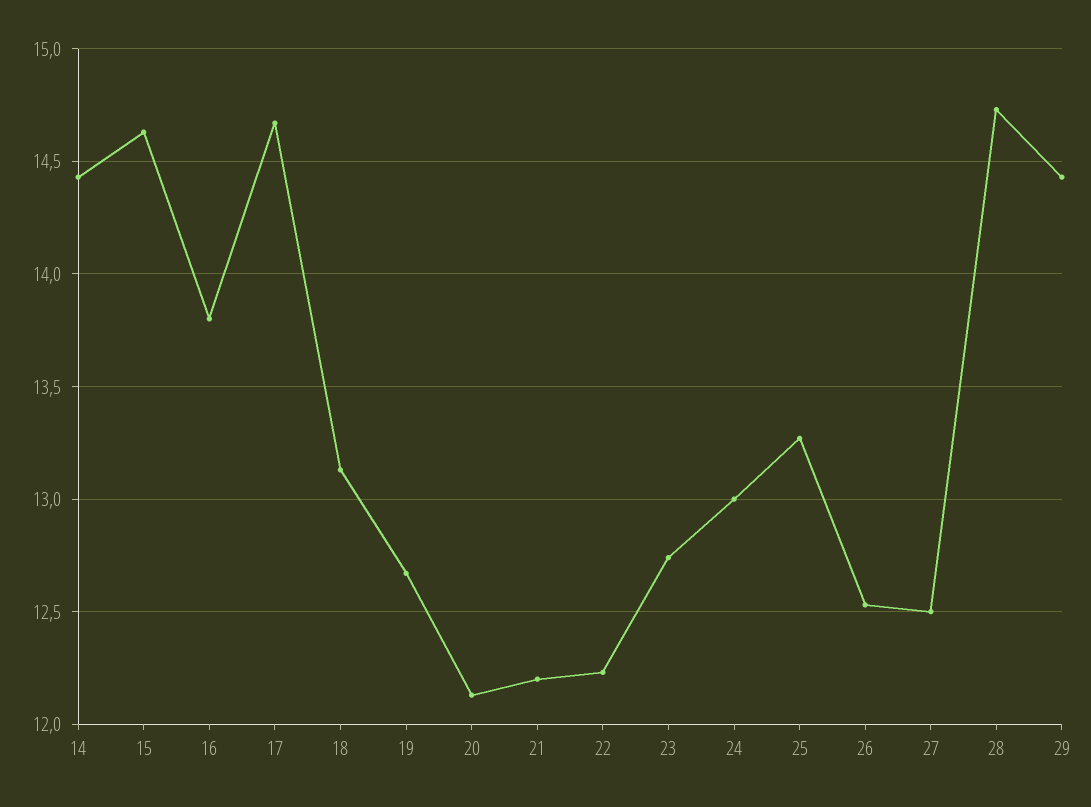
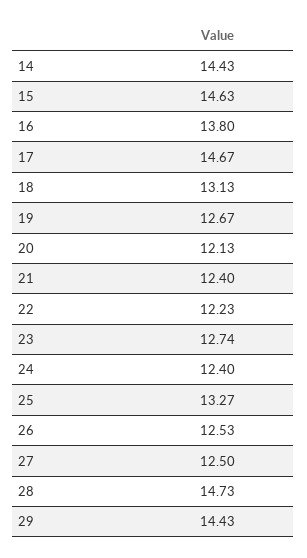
21: 12.2 -> 12.4
24: 13 -> 12.4

